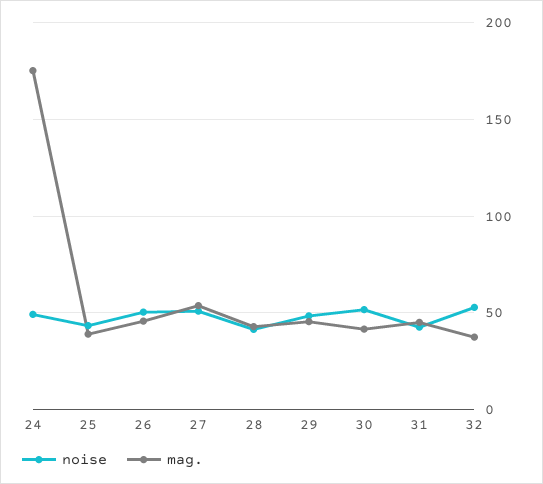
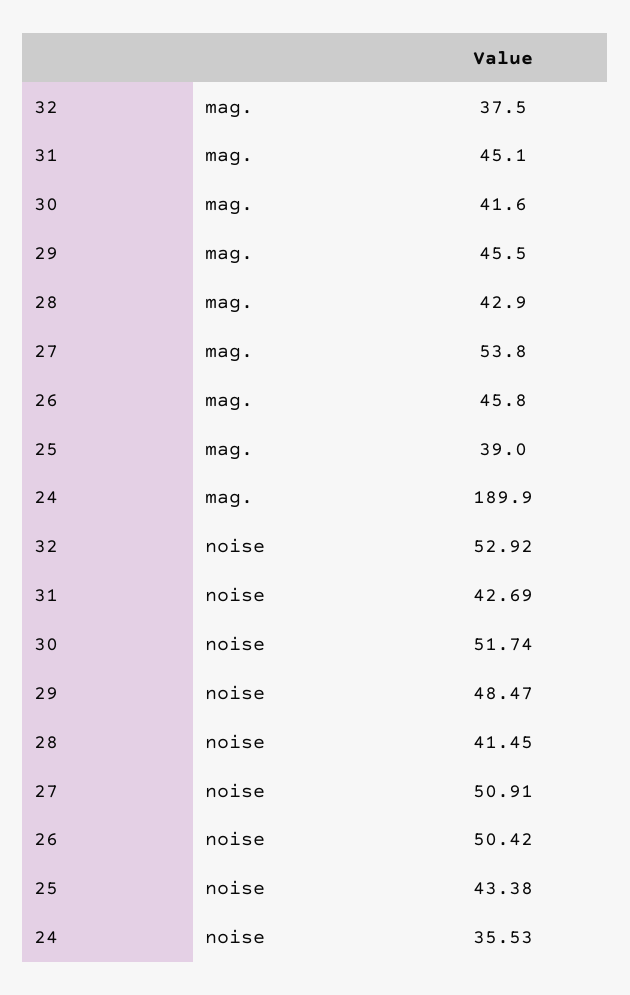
noise, 24: 50 -> 35.53
mag., 24: 175 -> 189.9

